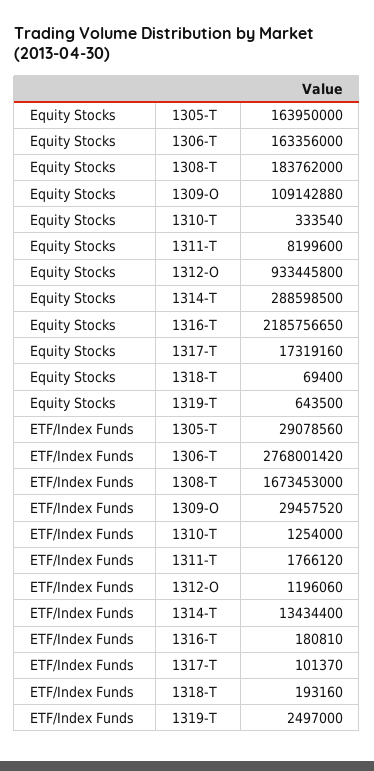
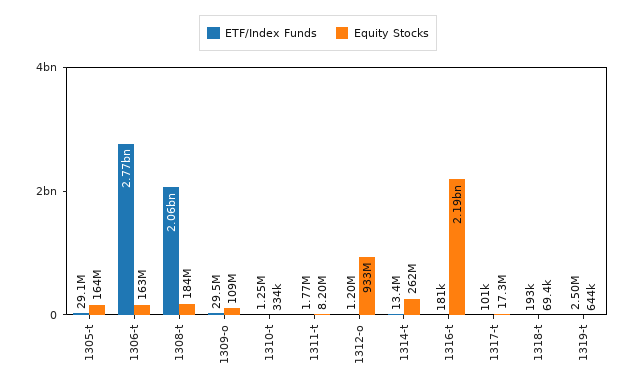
Equity Stocks, 1314-T: 288598500 -> 262000000
ETF/Index Funds, 1308-T: 1673453000 -> 2060000000

